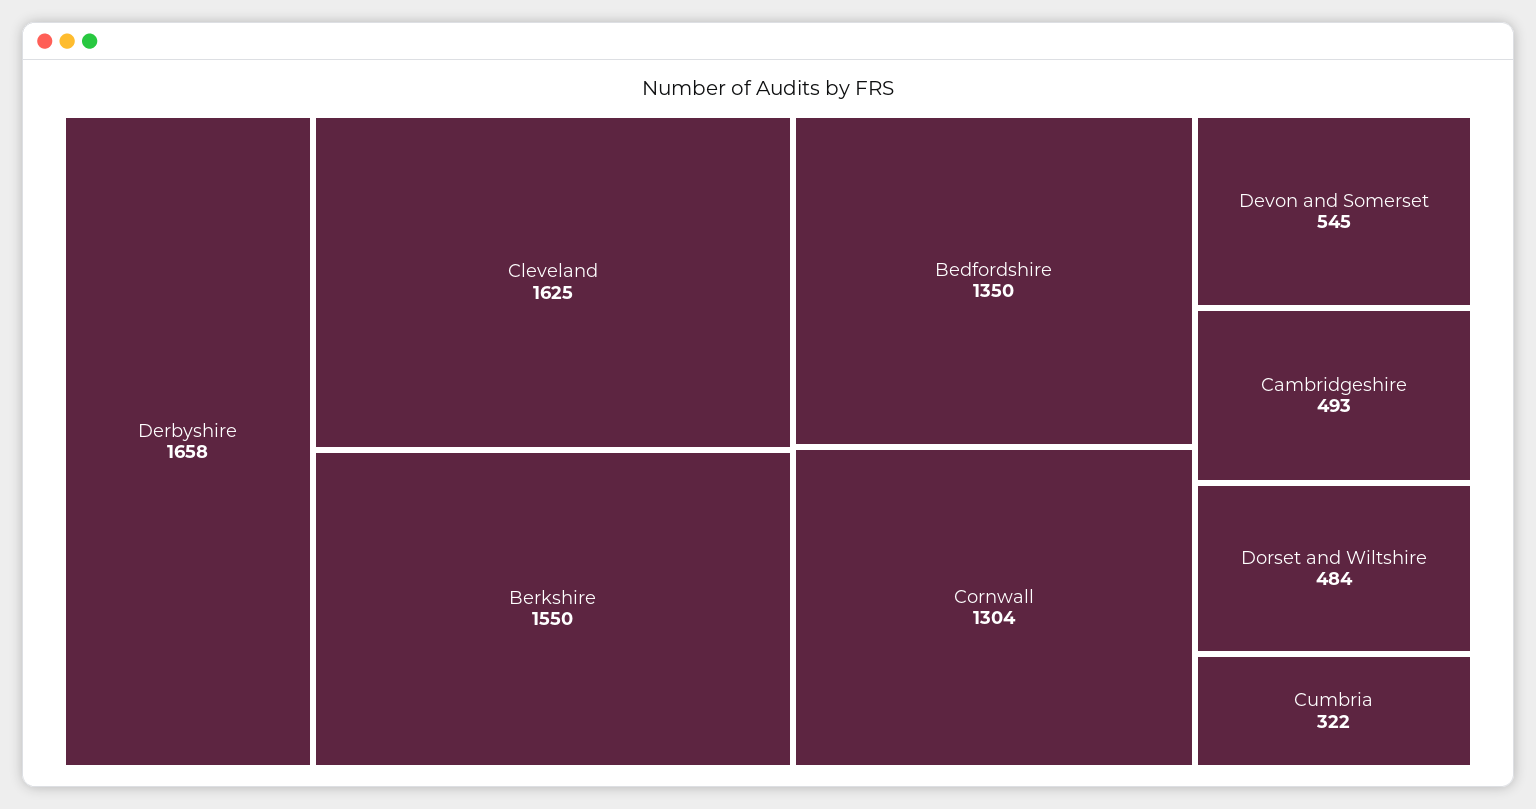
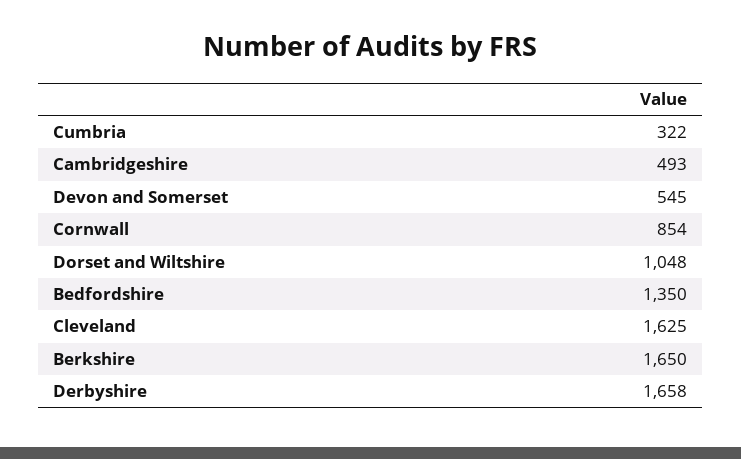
Berkshire: 1550 -> 1650
Cornwall: 1304 -> 854
Dorset and Wiltshire: 484 -> 1048

